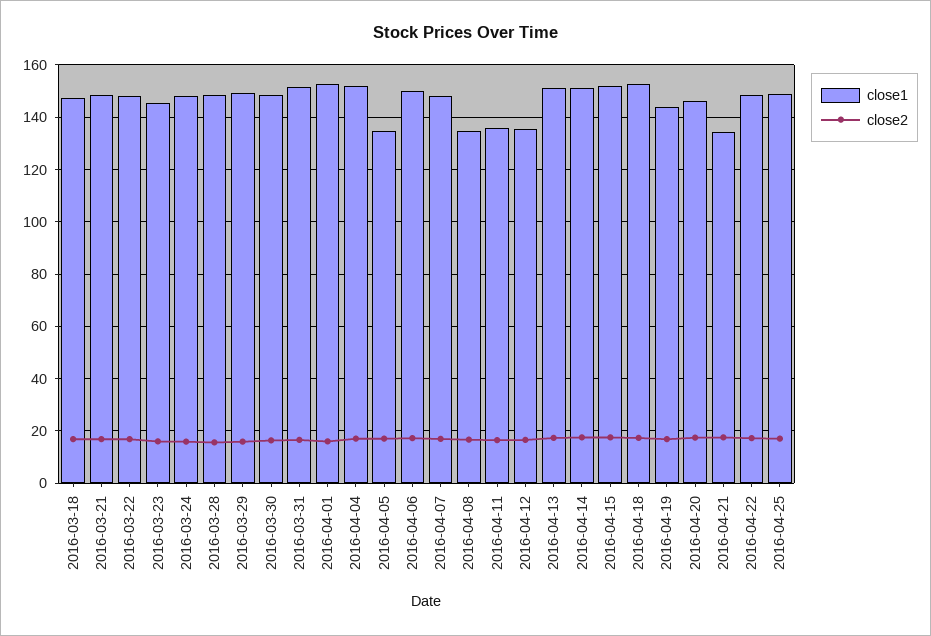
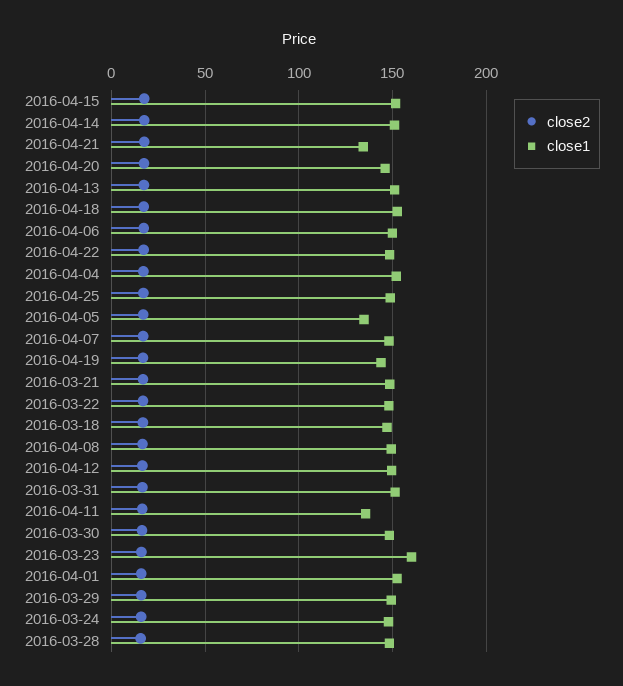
close1, 2016-03-23: 145 -> 160
close1, 2016-04-08: 135 -> 150
close1, 2016-04-12: 135 -> 150

